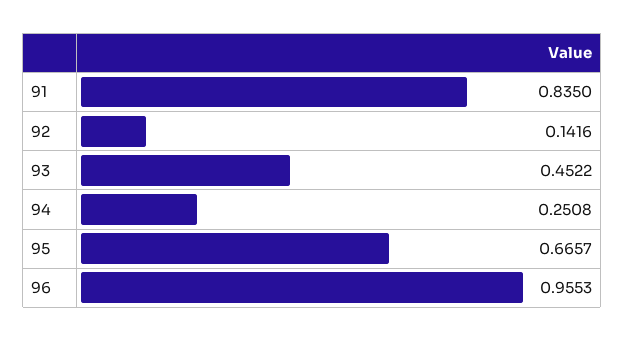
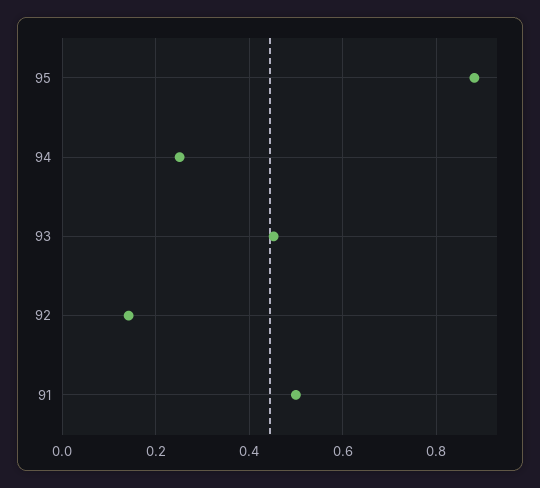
91: 0.835 -> 0.5
95: 0.6657 -> 0.88
96: 0.9553 -> none

